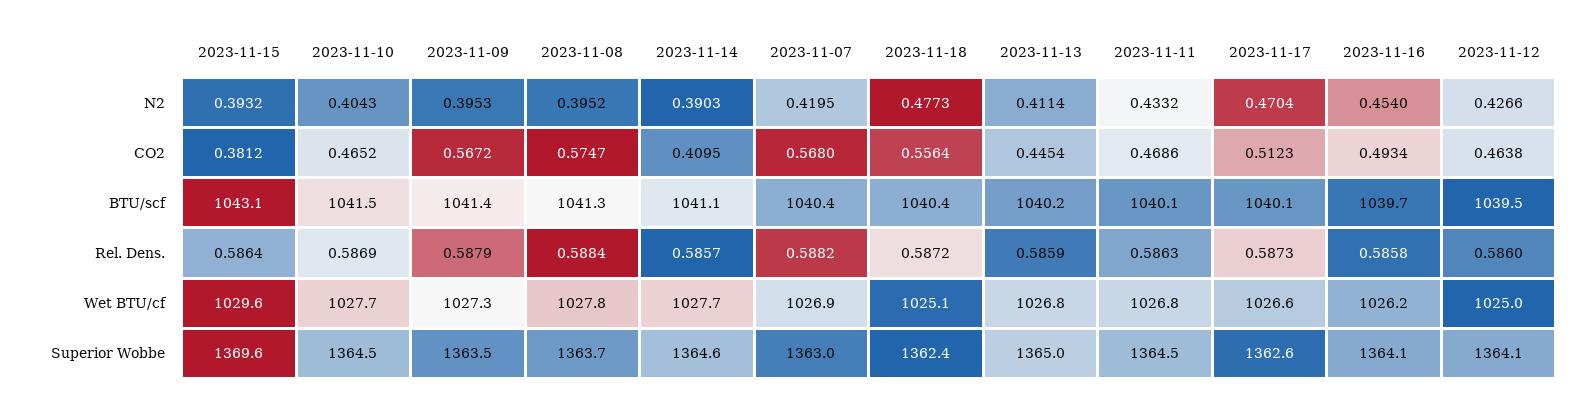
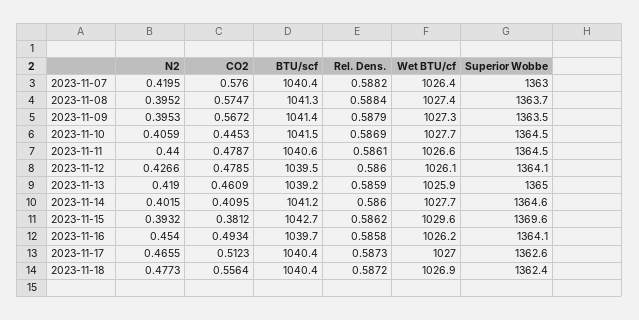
2023-11-10, N2: 0.4043 -> 0.4059
2023-11-14, N2: 0.3903 -> 0.4015
2023-11-13, N2: 0.4114 -> 0.419
2023-11-11, N2: 0.4332 -> 0.44
2023-11-17, N2: 0.4704 -> 0.4655
2023-11-10, CO2: 0.4652 -> 0.4453
2023-11-07, CO2: 0.568 -> 0.576
2023-11-13, CO2: 0.4454 -> 0.4609
2023-11-11, CO2: 0.4686 -> 0.4787
2023-11-12, CO2: 0.4638 -> 0.4785
2023-11-15, BTU/scf: 1043.1 -> 1042.7
2023-11-14, BTU/scf: 1041.1 -> 1041.2
2023-11-13, BTU/scf: 1040.2 -> 1039.2
2023-11-11, BTU/scf: 1040.1 -> 1040.6
2023-11-17, BTU/scf: 1040.1 -> 1040.4
2023-11-15, Rel. Dens.: 0.5864 -> 0.5862
2023-11-14, Rel. Dens.: 0.5857 -> 0.586
2023-11-11, Rel. Dens.: 0.5863 -> 0.5861
2023-11-08, Wet BTU/cf: 1027.8 -> 1027.4
2023-11-07, Wet BTU/cf: 1026.9 -> 1026.4
2023-11-18, Wet BTU/cf: 1025.1 -> 1026.9
2023-11-13, Wet BTU/cf: 1026.8 -> 1025.9
2023-11-11, Wet BTU/cf: 1026.8 -> 1026.6
2023-11-17, Wet BTU/cf: 1026.6 -> 1027
2023-11-12, Wet BTU/cf: 1025 -> 1026.1

